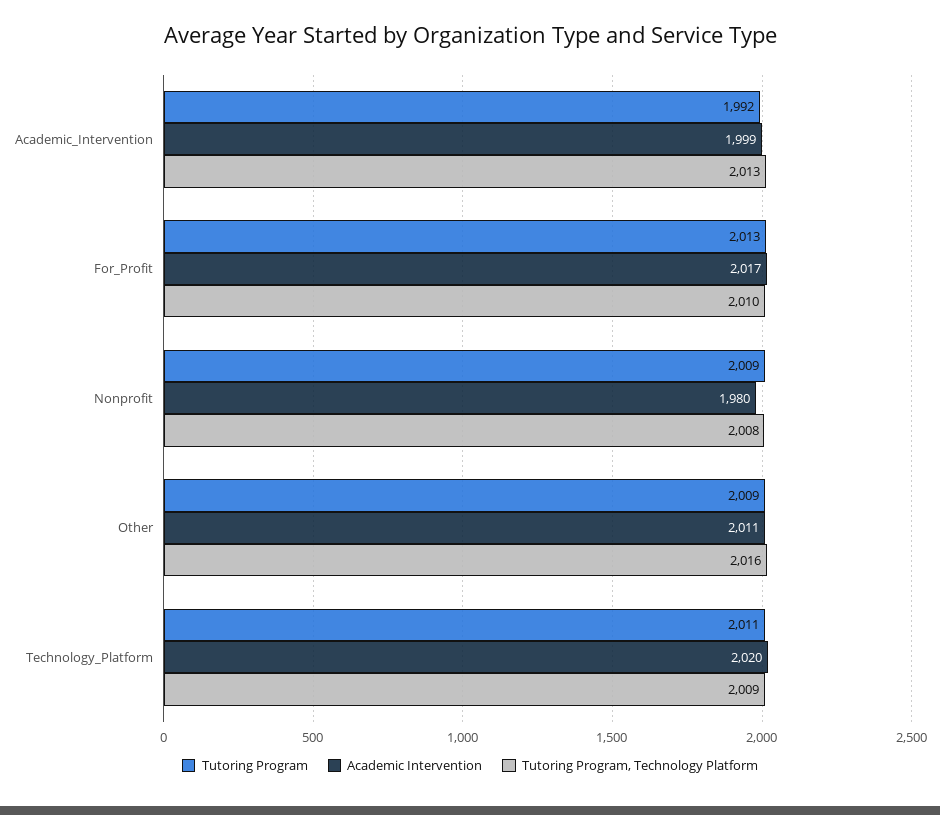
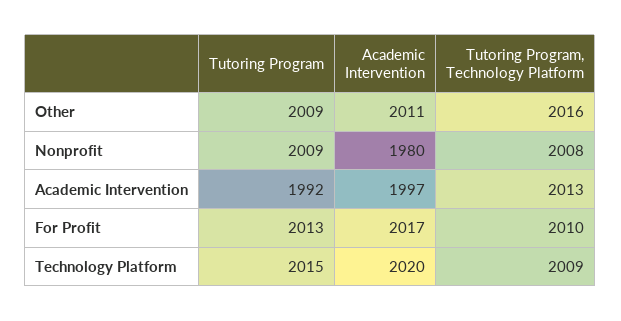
Academic Intervention, Academic_Intervention: 1999 -> 1997
Tutoring Program, Technology_Platform: 2011 -> 2015

